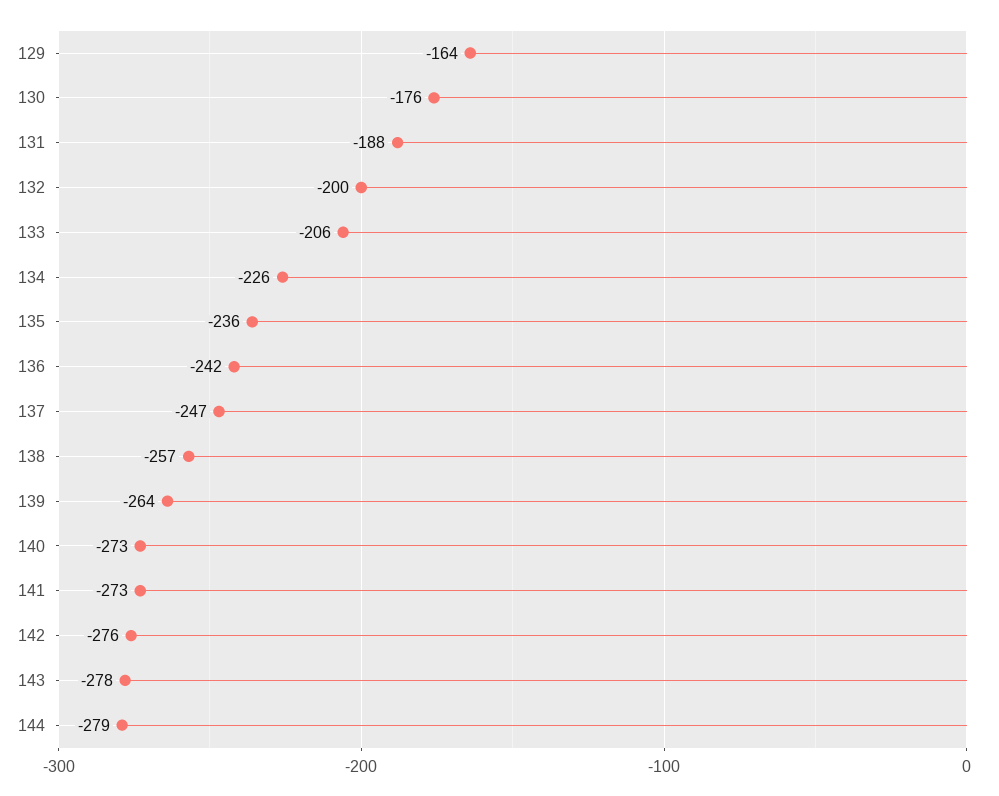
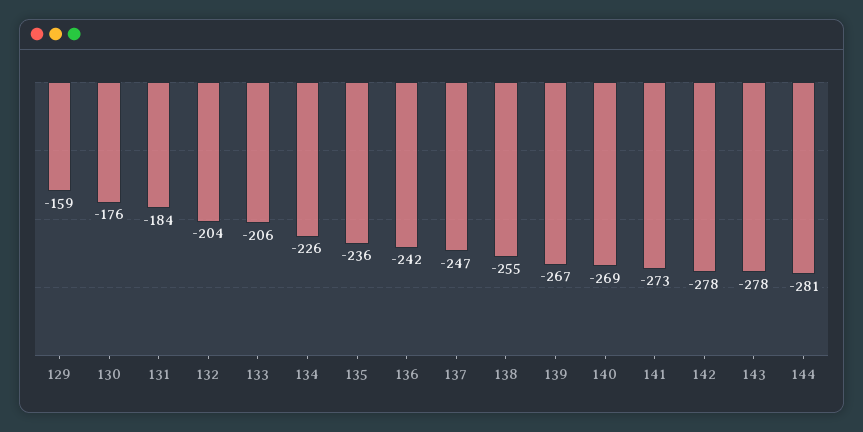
129: -164 -> -159
131: -188 -> -184
132: -200 -> -204
138: -257 -> -255
139: -264 -> -267
140: -273 -> -269
142: -276 -> -278
144: -279 -> -281

